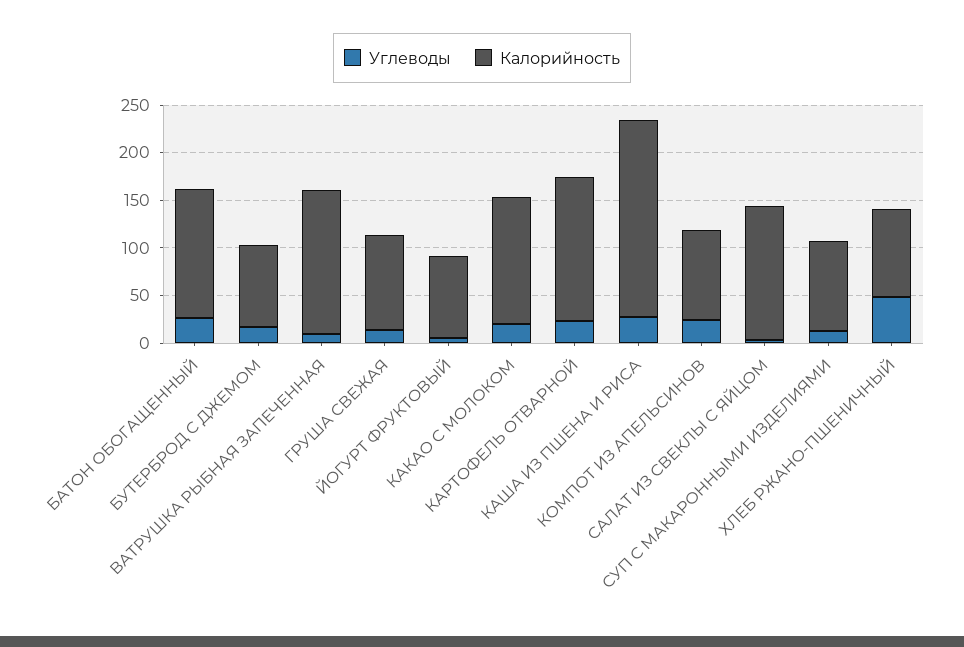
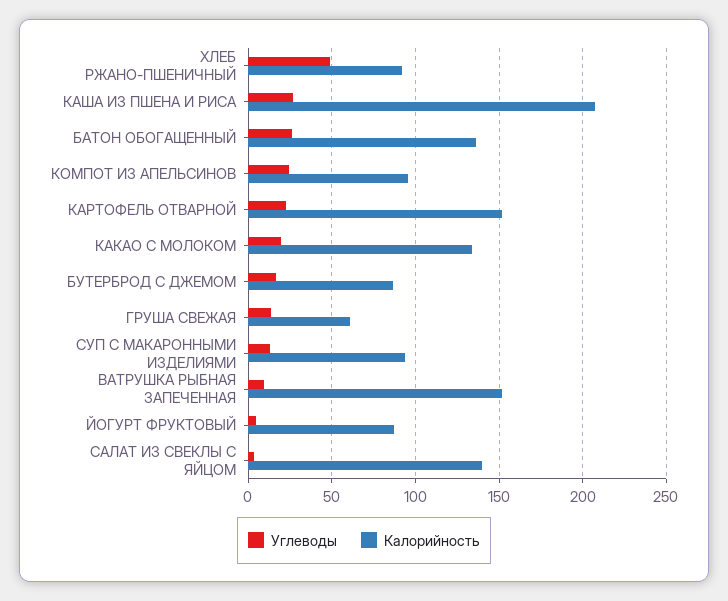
Калорийность, ГРУША СВЕЖАЯ: 100 -> 60

